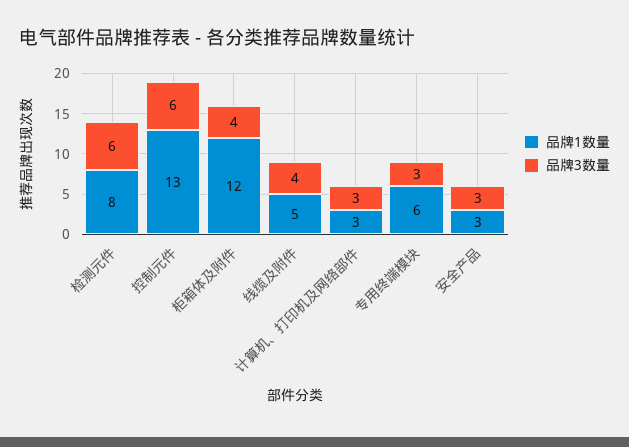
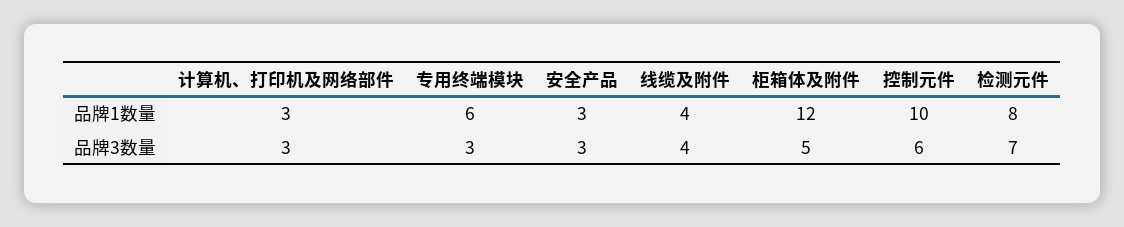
品牌3数量, 检测元件: 6 -> 7
品牌1数量, 控制元件: 13 -> 10
品牌3数量, 柜箱体及附件: 4 -> 5
品牌1数量, 线缆及附件: 5 -> 4

